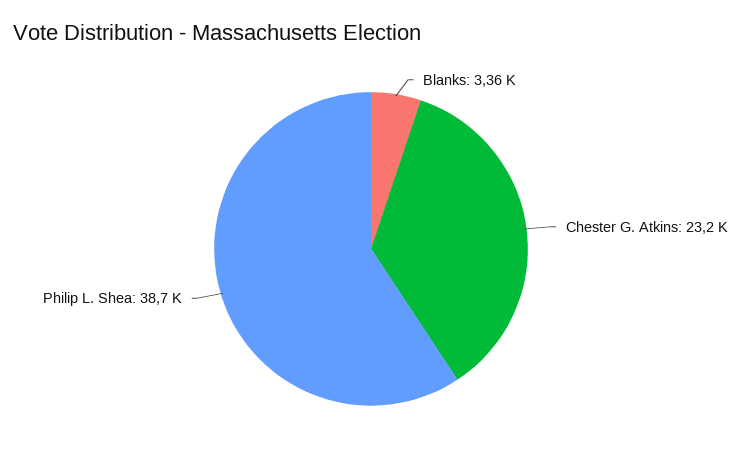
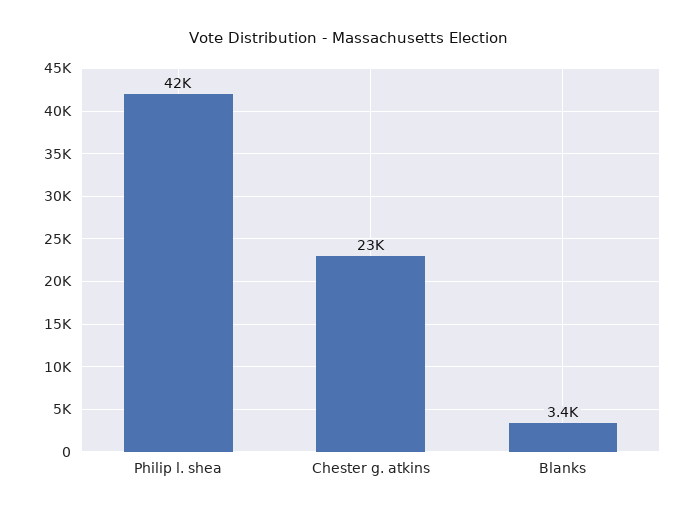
Philip L. Shea: 38700 -> 42000

